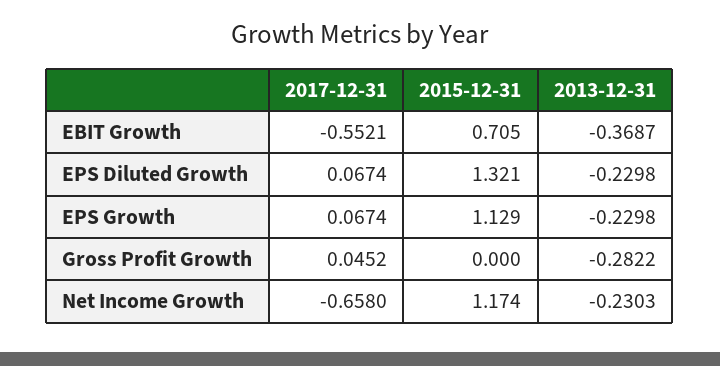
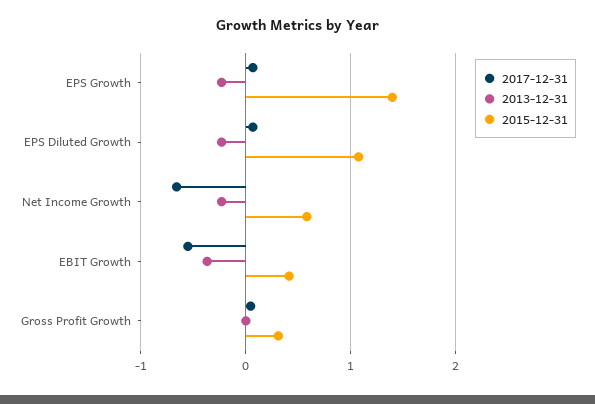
2015-12-31, EBIT Growth: 0.705 -> 0.4
2015-12-31, EPS Diluted Growth: 1.321 -> 1.1
2015-12-31, EPS Growth: 1.129 -> 1.4
2015-12-31, Gross Profit Growth: 0 -> 0.3
2013-12-31, Gross Profit Growth: -0.2822 -> 0
2015-12-31, Net Income Growth: 1.174 -> 0.6

